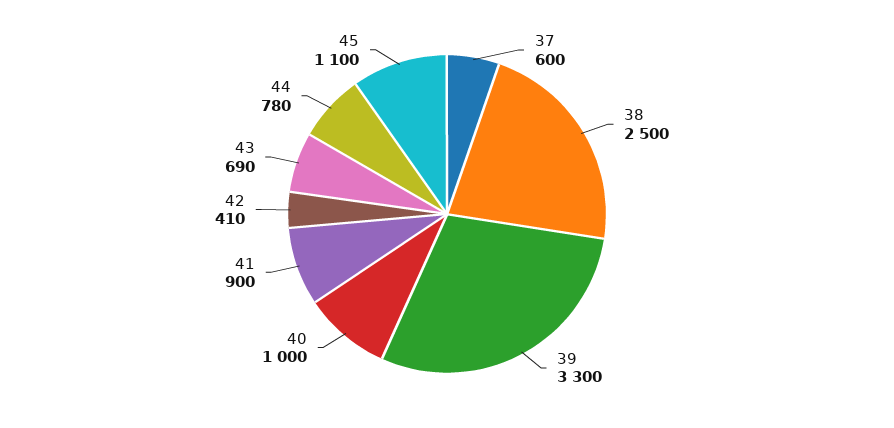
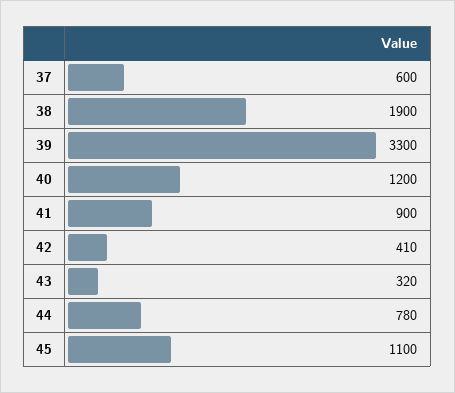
38: 2500 -> 1900
40: 1000 -> 1200
43: 690 -> 320

